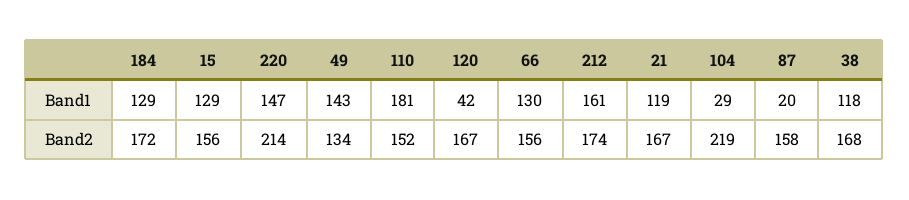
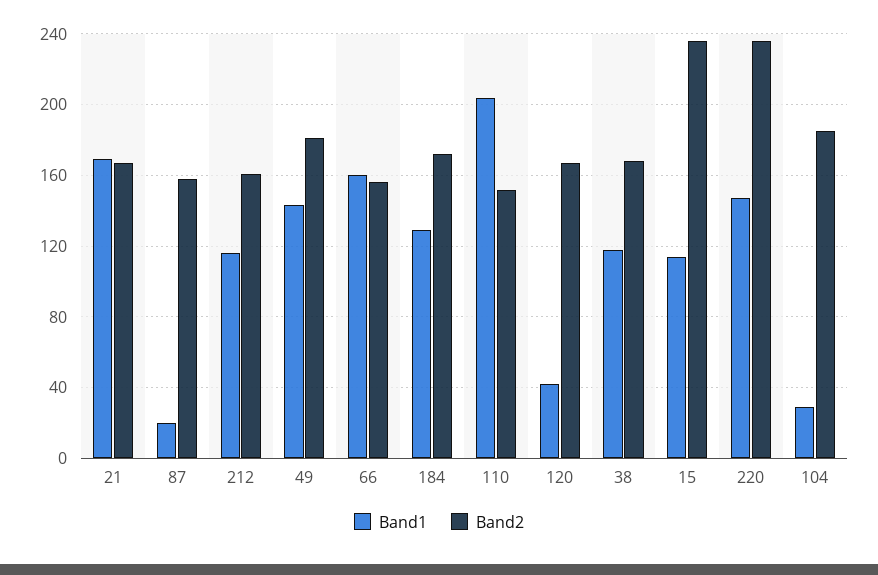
Band1, 15: 129 -> 115
Band1, 110: 181 -> 205
Band1, 66: 130 -> 160
Band1, 212: 161 -> 115
Band1, 21: 119 -> 170
Band2, 15: 156 -> 235
Band2, 220: 214 -> 235
Band2, 49: 134 -> 180
Band2, 212: 174 -> 160
Band2, 104: 219 -> 185

